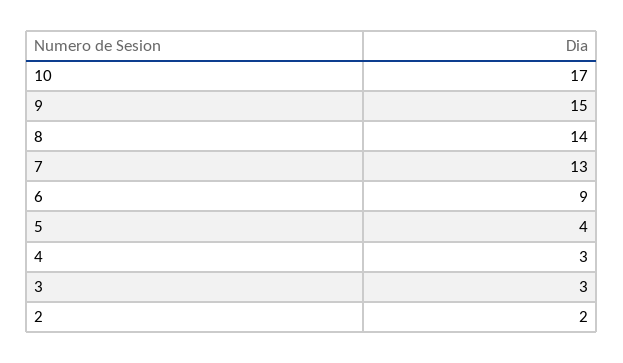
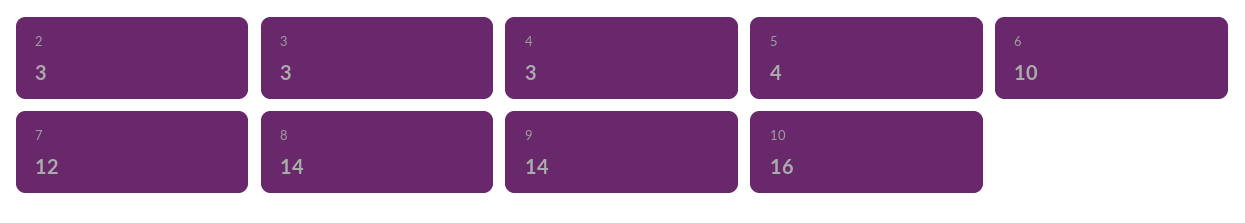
10: 17 -> 16
9: 15 -> 14
7: 13 -> 12
6: 9 -> 10
2: 2 -> 3

